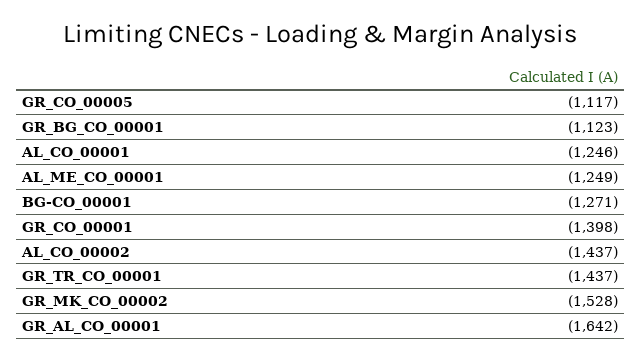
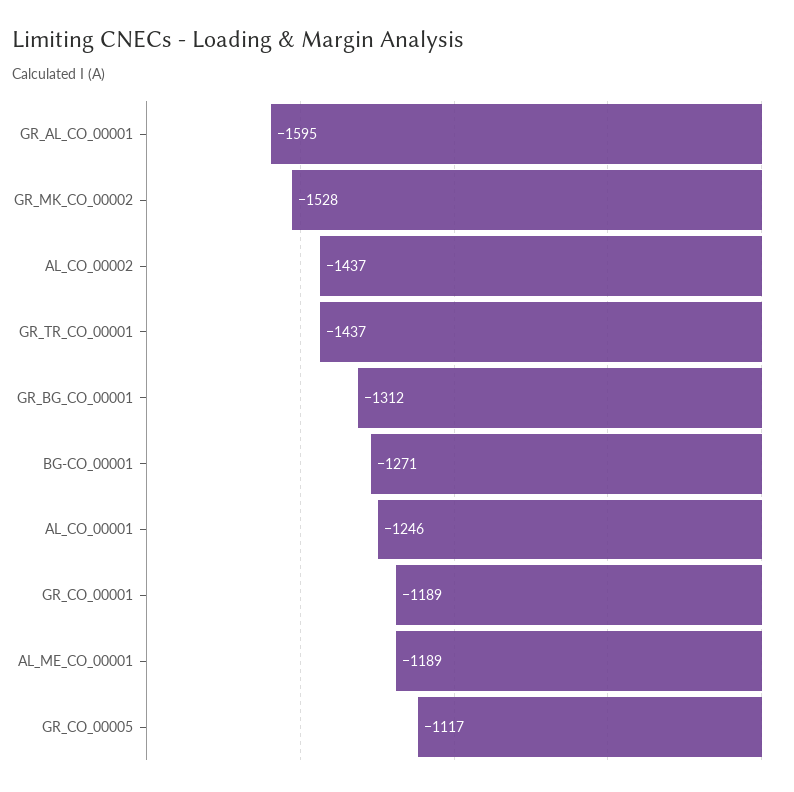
GR_BG_CO_00001: -1123 -> -1312
AL_ME_CO_00001: -1249 -> -1189
GR_CO_00001: -1398 -> -1189
GR_AL_CO_00001: -1642 -> -1595

